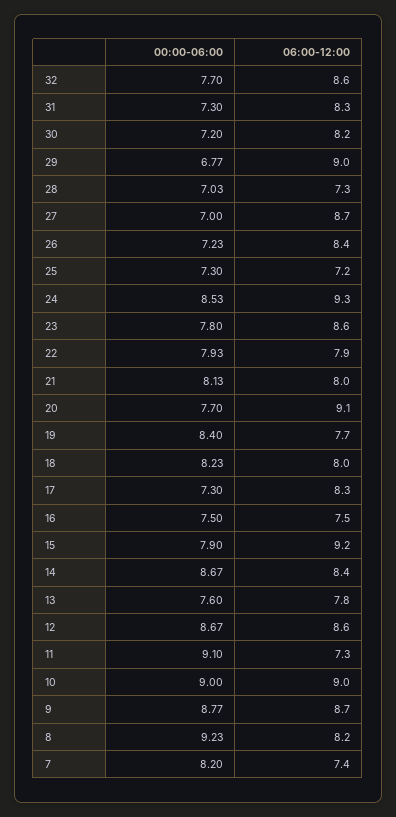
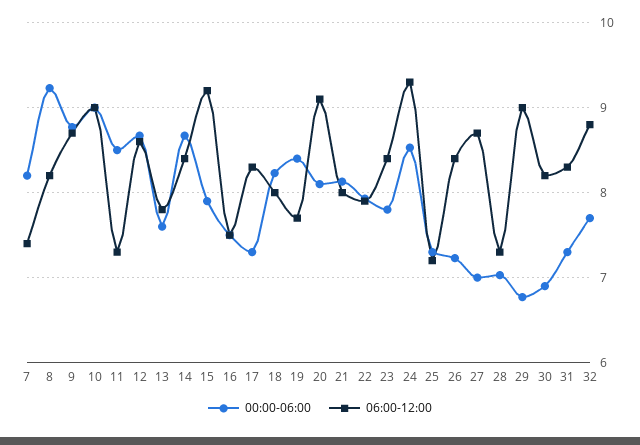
06:00-12:00, 32: 8.6 -> 8.8
00:00-06:00, 30: 7.2 -> 6.9
06:00-12:00, 23: 8.6 -> 8.4
00:00-06:00, 20: 7.7 -> 8.1
00:00-06:00, 11: 9.1 -> 8.5

